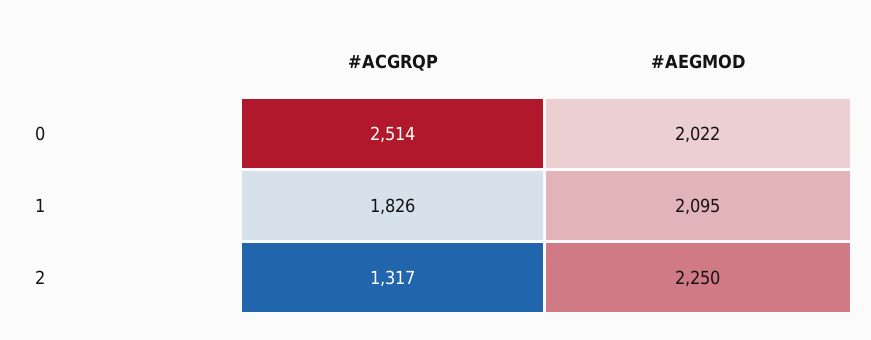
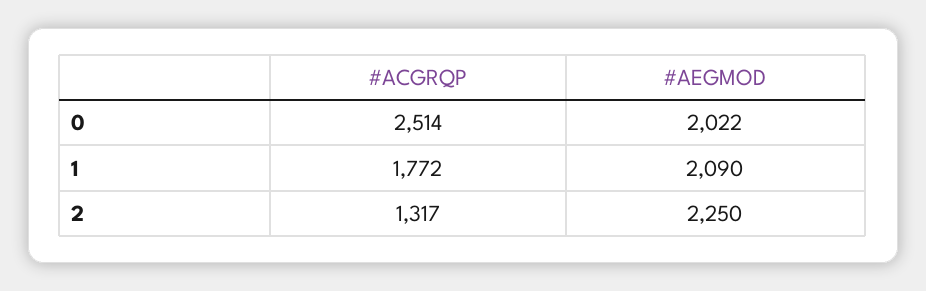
#ACGRQP, 1: 1826 -> 1772
#AEGMOD, 1: 2095 -> 2090

